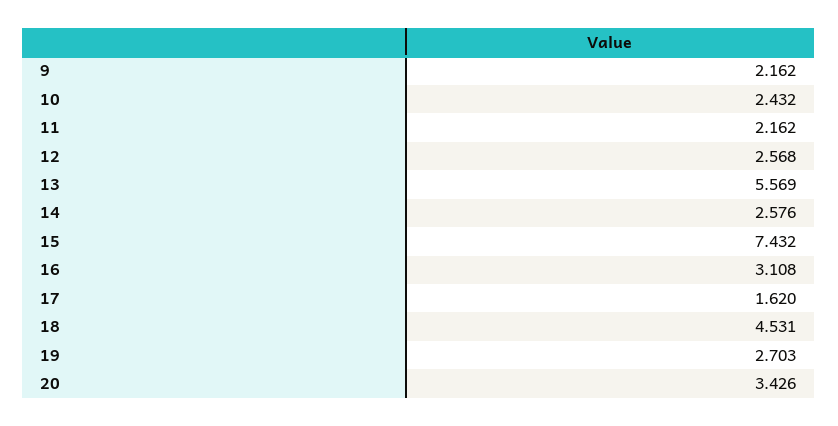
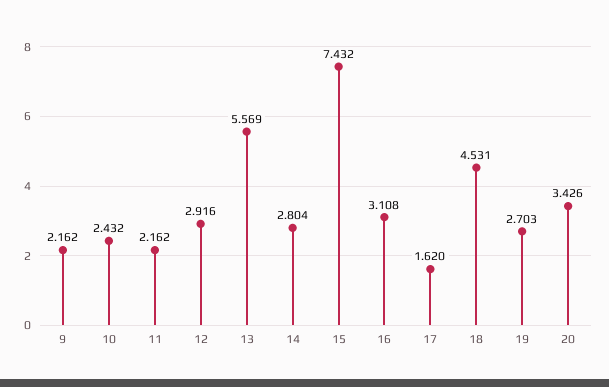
12: 2.568 -> 2.916
14: 2.576 -> 2.804

